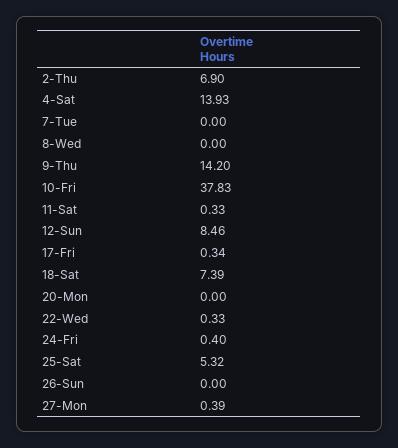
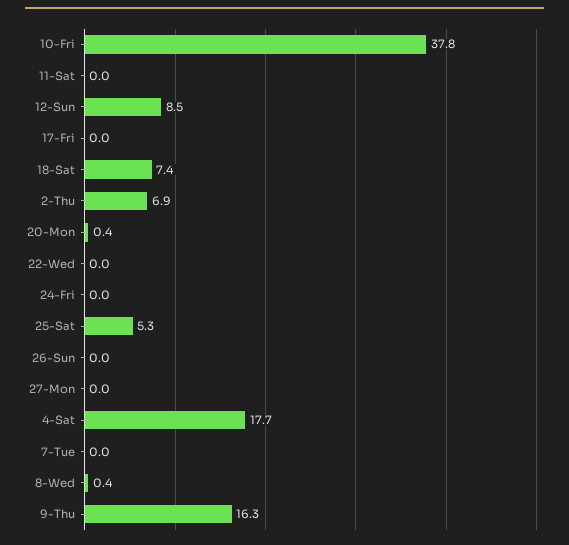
4-Sat: 13.93 -> 17.7
8-Wed: 0 -> 0.4
9-Thu: 14.2 -> 16.3
11-Sat: 0.33 -> 0
17-Fri: 0.34 -> 0
20-Mon: 0 -> 0.4
22-Wed: 0.33 -> 0
24-Fri: 0.4 -> 0
27-Mon: 0.39 -> 0

